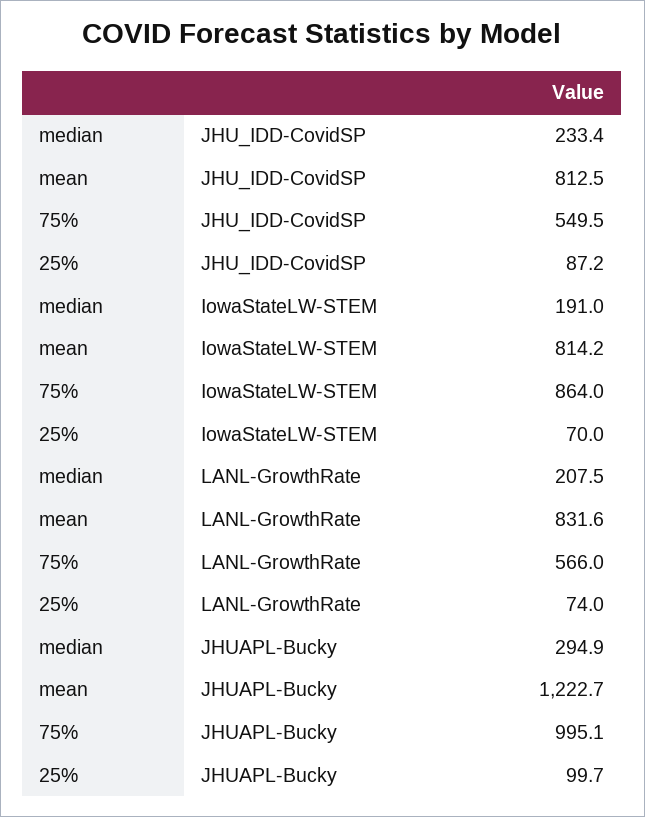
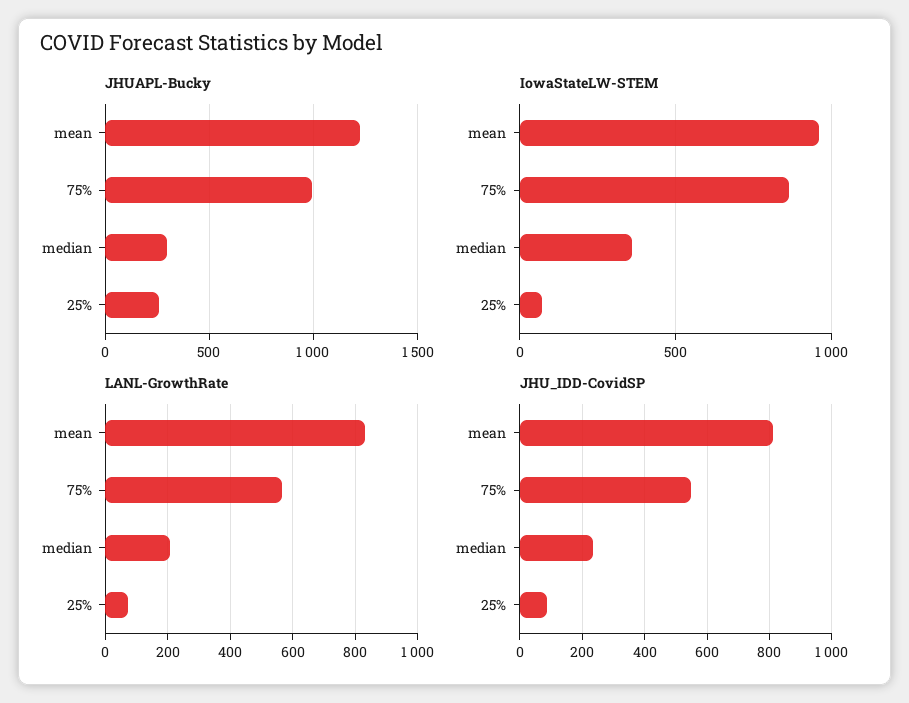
IowaStateLW-STEM, median: 191 -> 350
IowaStateLW-STEM, mean: 814.2 -> 950
JHUAPL-Bucky, 25%: 99.7 -> 250

